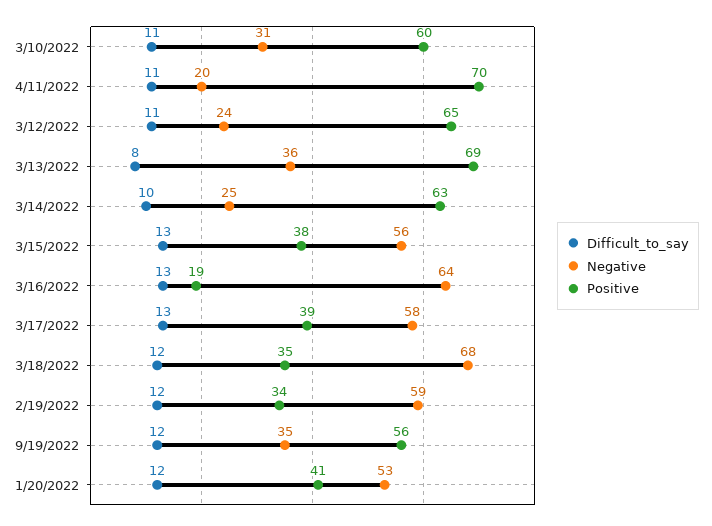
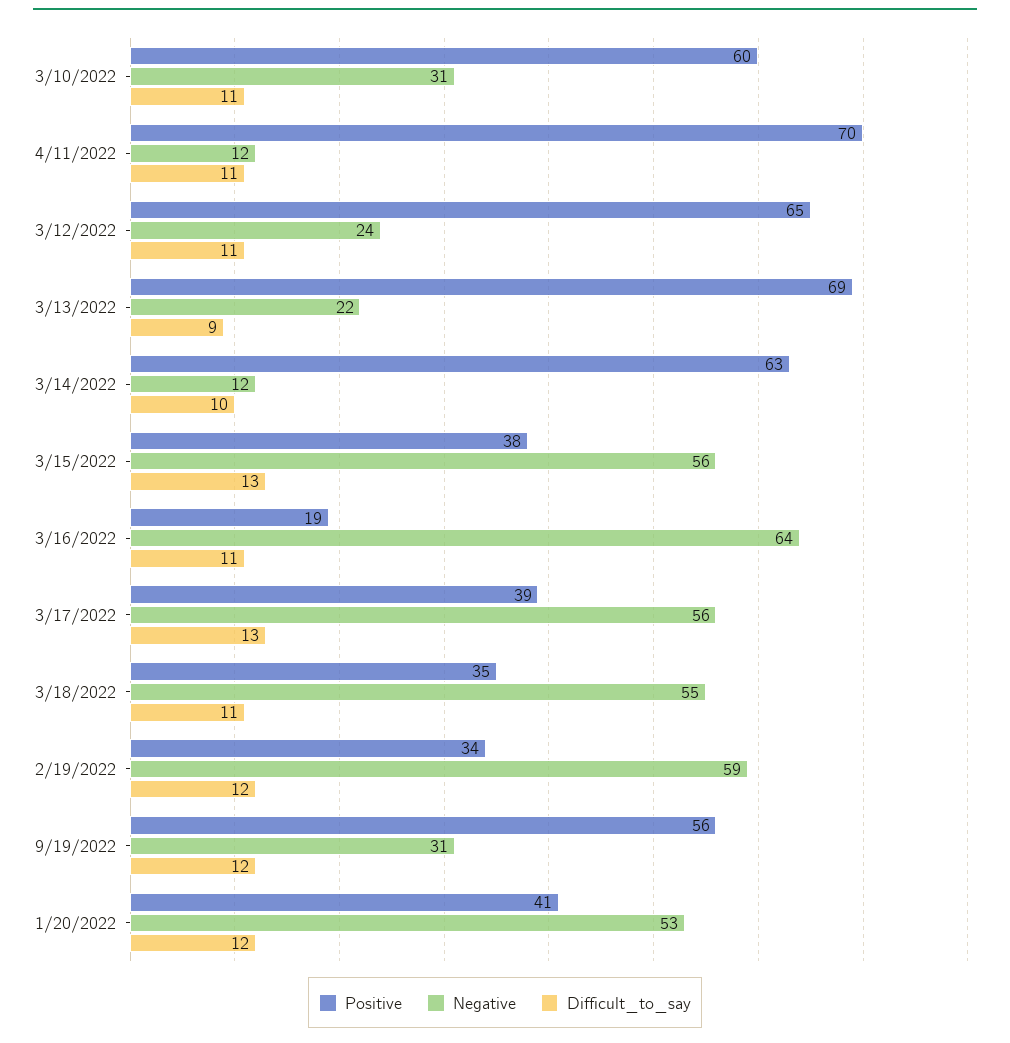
Negative, 4/11/2022: 20 -> 12
Difficult_to_say, 3/13/2022: 8 -> 9
Negative, 3/13/2022: 36 -> 22
Negative, 3/14/2022: 25 -> 12
Difficult_to_say, 3/16/2022: 13 -> 11
Negative, 3/17/2022: 58 -> 56
Difficult_to_say, 3/18/2022: 12 -> 11
Negative, 3/18/2022: 68 -> 55
Negative, 9/19/2022: 35 -> 31

